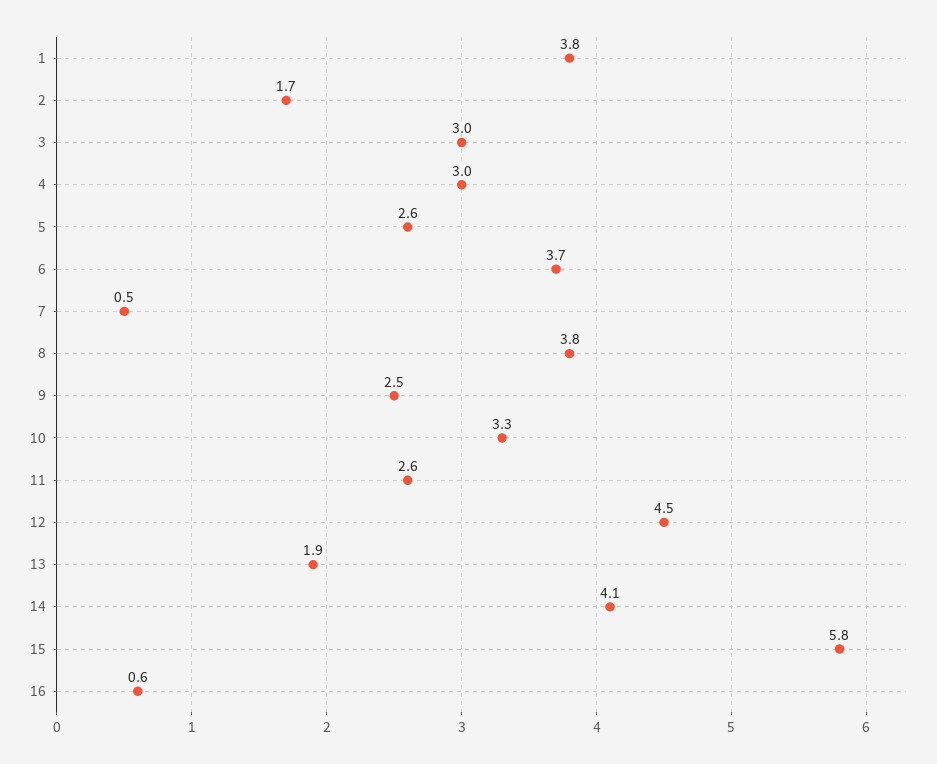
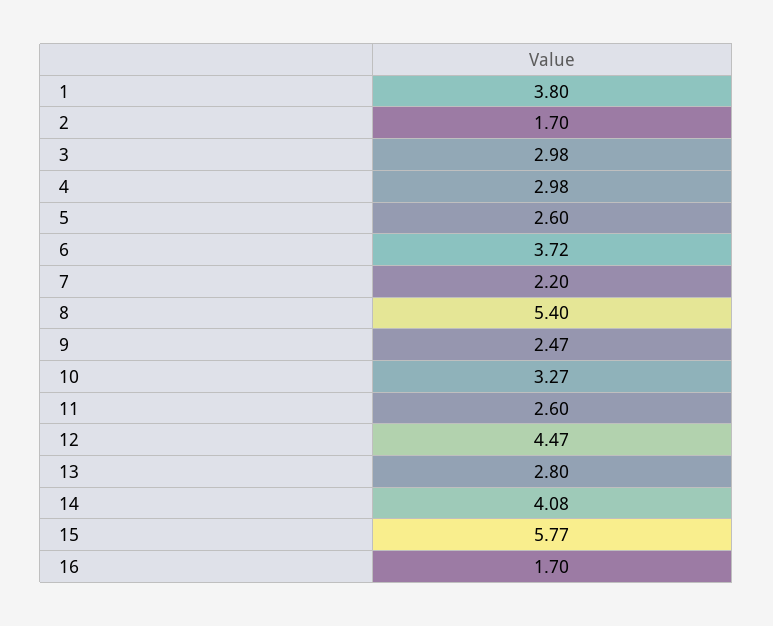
7: 0.5 -> 2.2
8: 3.8 -> 5.4
13: 1.9 -> 2.8
16: 0.6 -> 1.7

